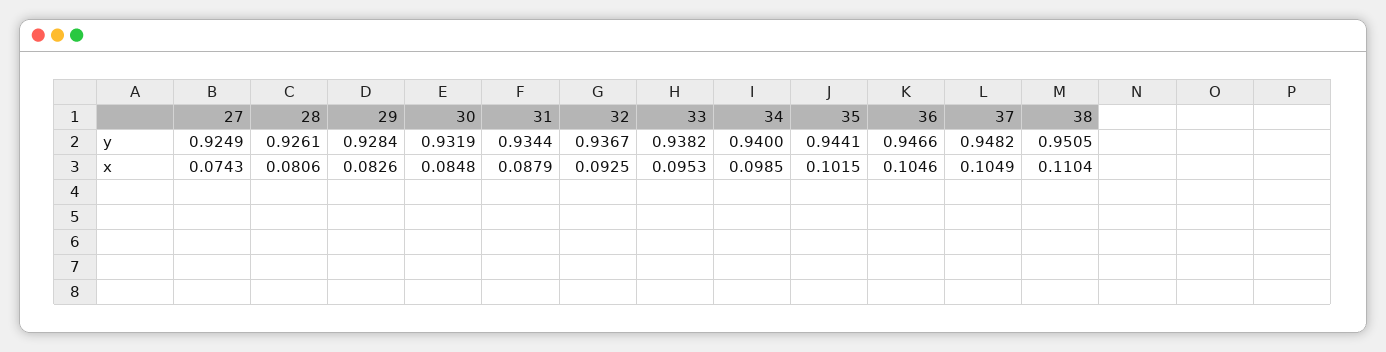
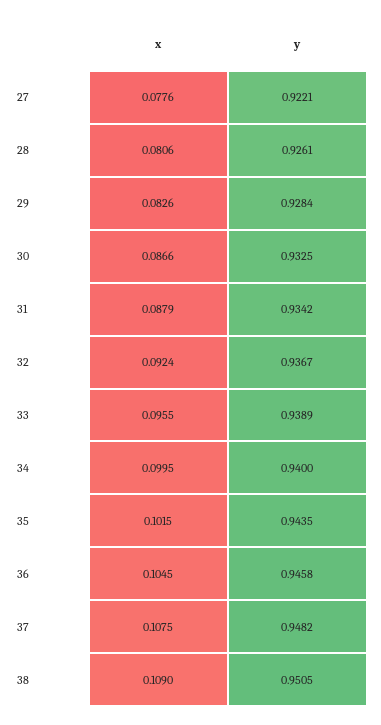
27, y: 0.9249 -> 0.9221
30, y: 0.9319 -> 0.9325
31, y: 0.9344 -> 0.9342
33, y: 0.9382 -> 0.9389
35, y: 0.9441 -> 0.9435
36, y: 0.9466 -> 0.9458
27, x: 0.0743 -> 0.0776
30, x: 0.0848 -> 0.0866
32, x: 0.0925 -> 0.0924
33, x: 0.0953 -> 0.0955
34, x: 0.0985 -> 0.0995
36, x: 0.1046 -> 0.1045
37, x: 0.1049 -> 0.1075
38, x: 0.1104 -> 0.109

